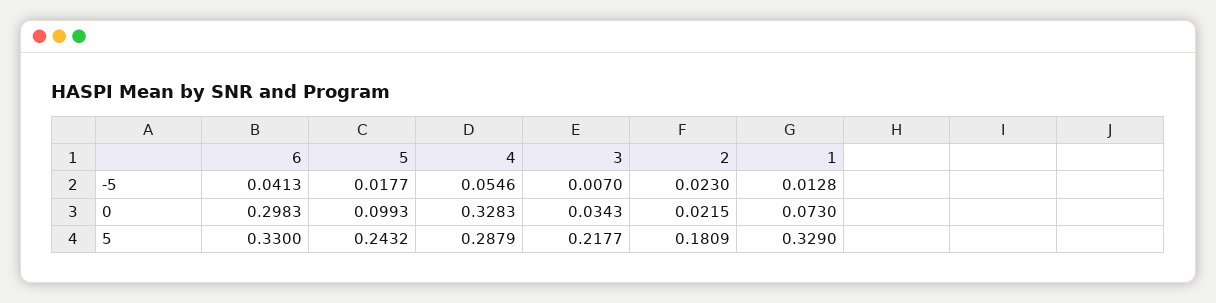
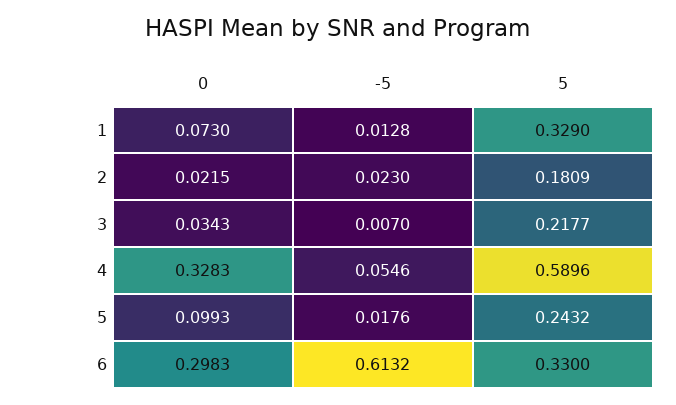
6, -5: 0.0413 -> 0.6132
5, -5: 0.0177 -> 0.0176
4, 5: 0.2879 -> 0.5896

